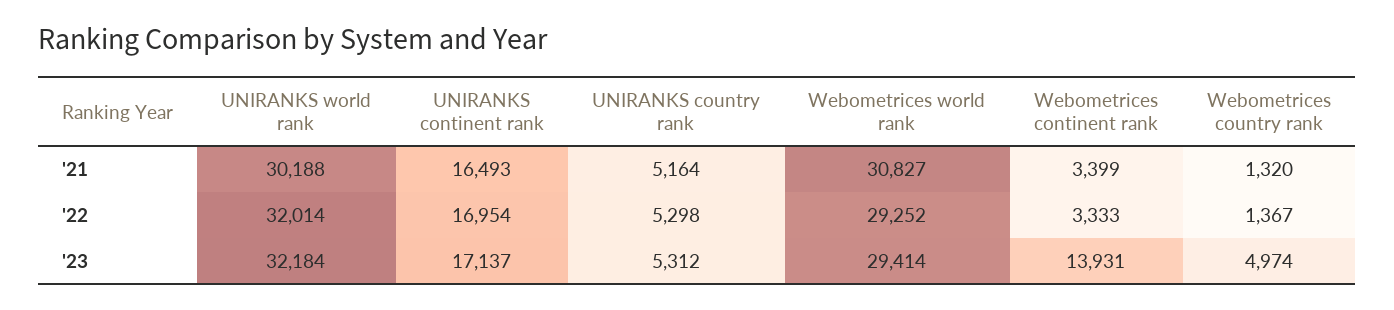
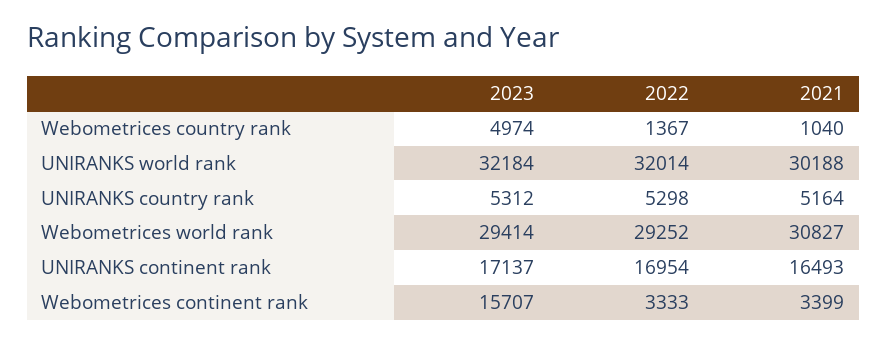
Webometrices country rank, '21: 1320 -> 1040
Webometrices continent rank, '23: 13931 -> 15707

